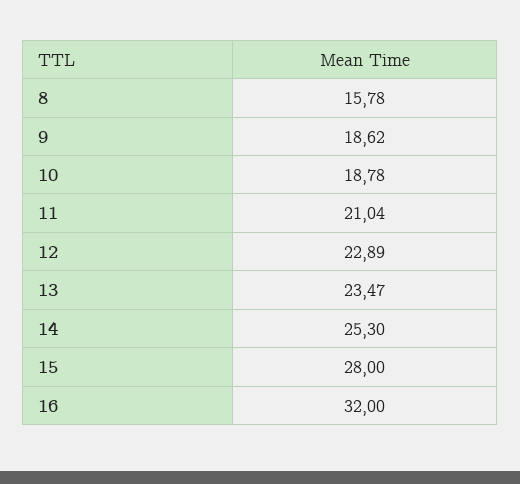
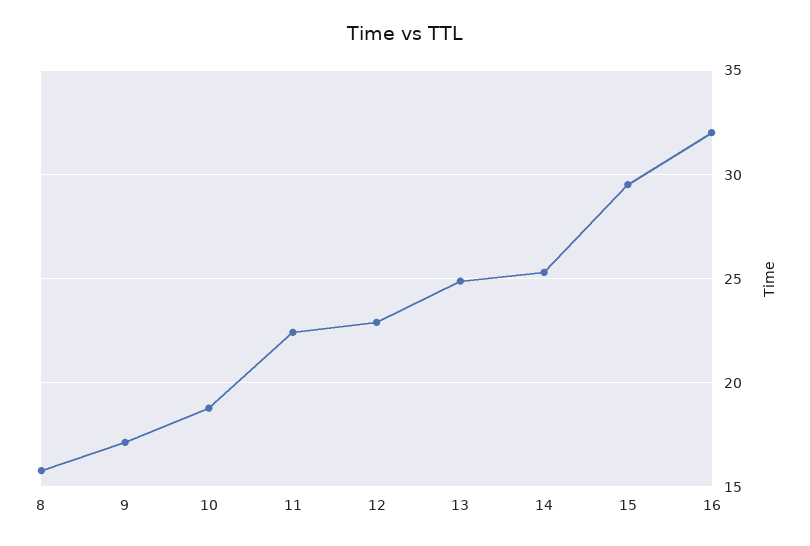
9: 18.62 -> 17
11: 21.04 -> 22.5
13: 23.47 -> 25
15: 28 -> 29.5

